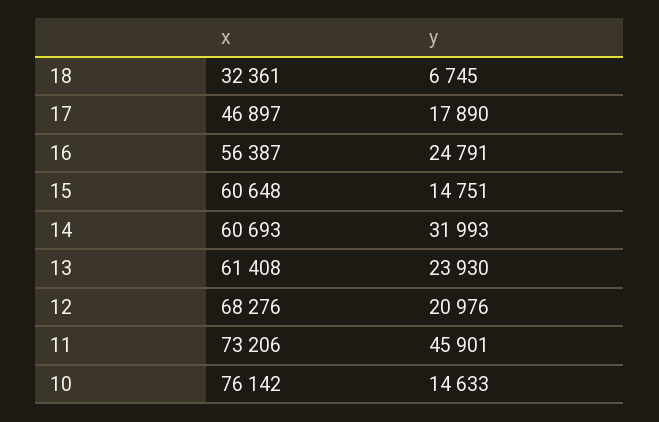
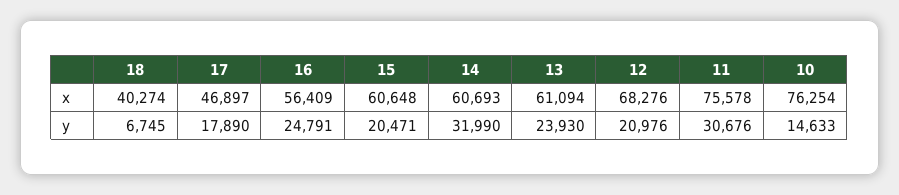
x, 18: 32361 -> 40274
x, 16: 56387 -> 56409
y, 15: 14751 -> 20471
y, 14: 31993 -> 31990
x, 13: 61408 -> 61094
x, 11: 73206 -> 75578
y, 11: 45901 -> 30676
x, 10: 76142 -> 76254

